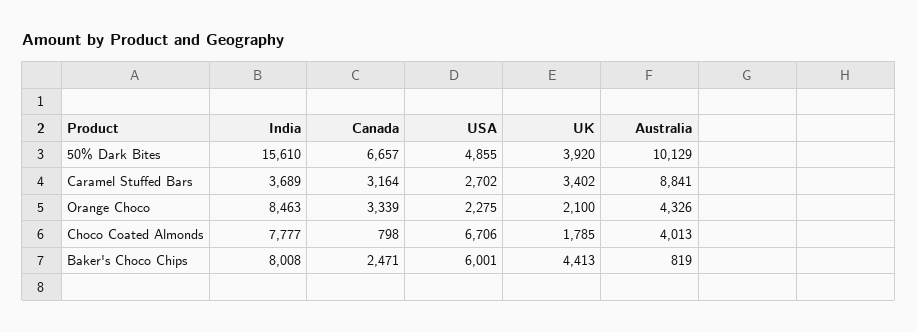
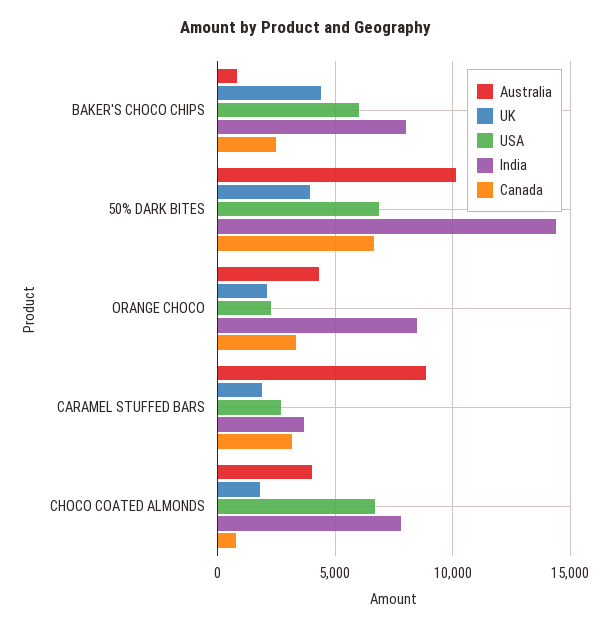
India, 50% Dark Bites: 15610 -> 14500
USA, 50% Dark Bites: 4855 -> 7000
UK, Caramel Stuffed Bars: 3402 -> 2000

